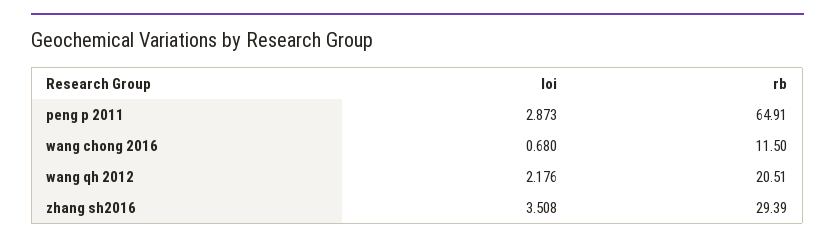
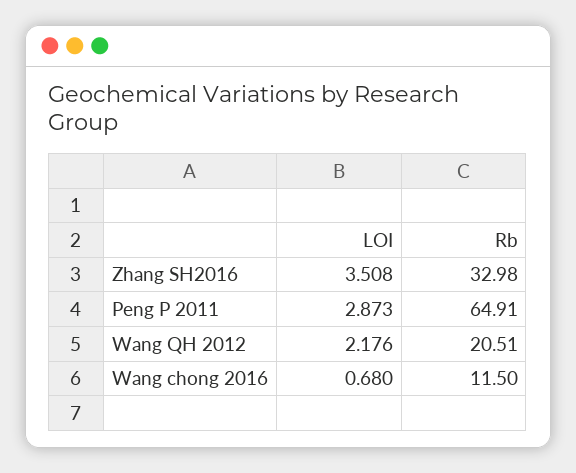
rb, zhang sh2016: 29.39 -> 32.98

